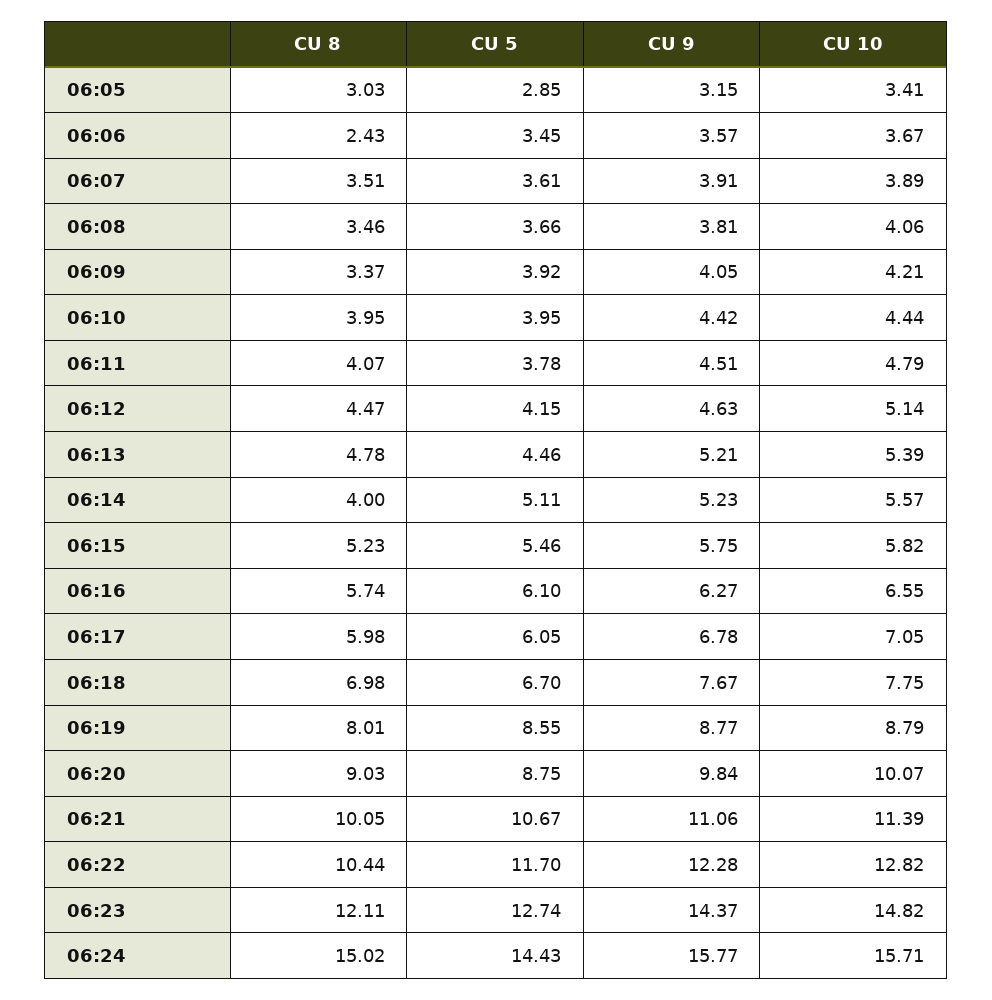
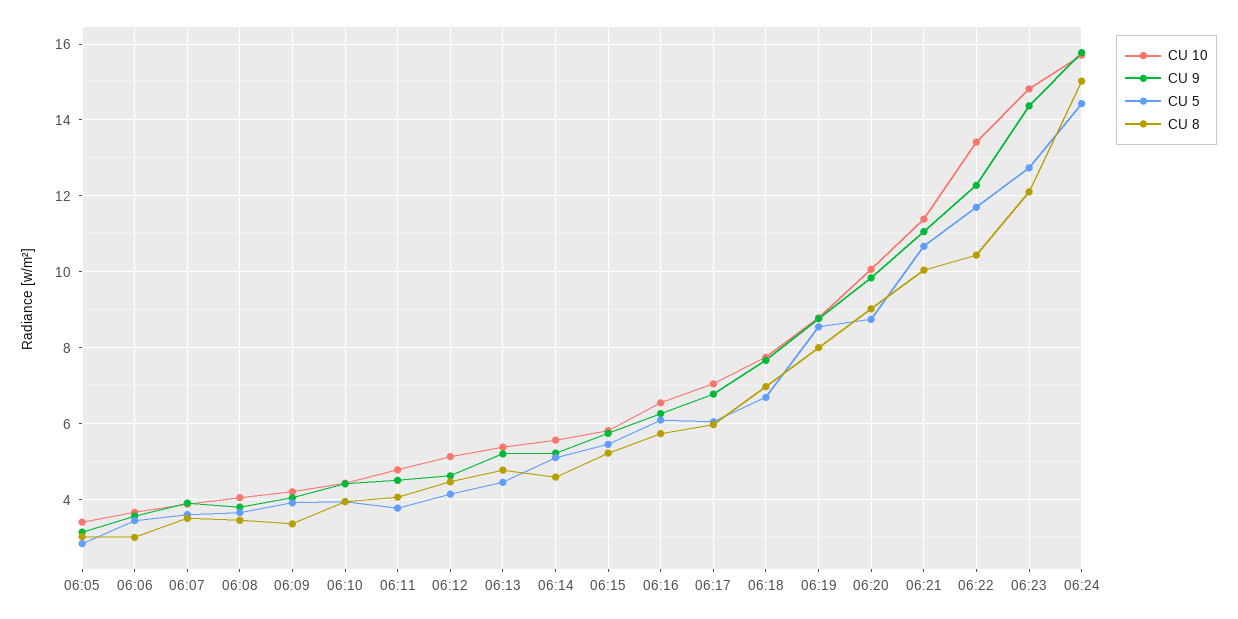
CU 8, 06:06: 2.43 -> 3
CU 8, 06:14: 4 -> 4.6
CU 10, 06:22: 12.82 -> 13.4

